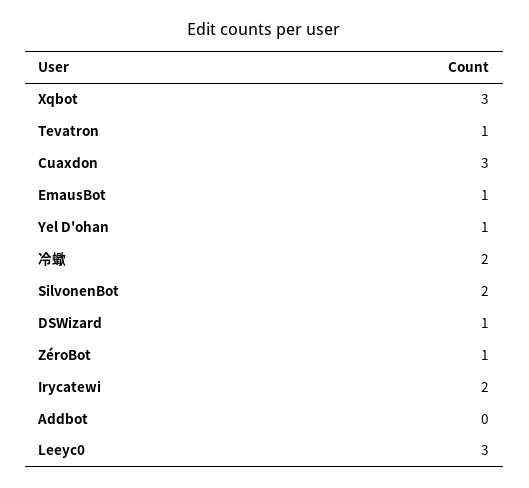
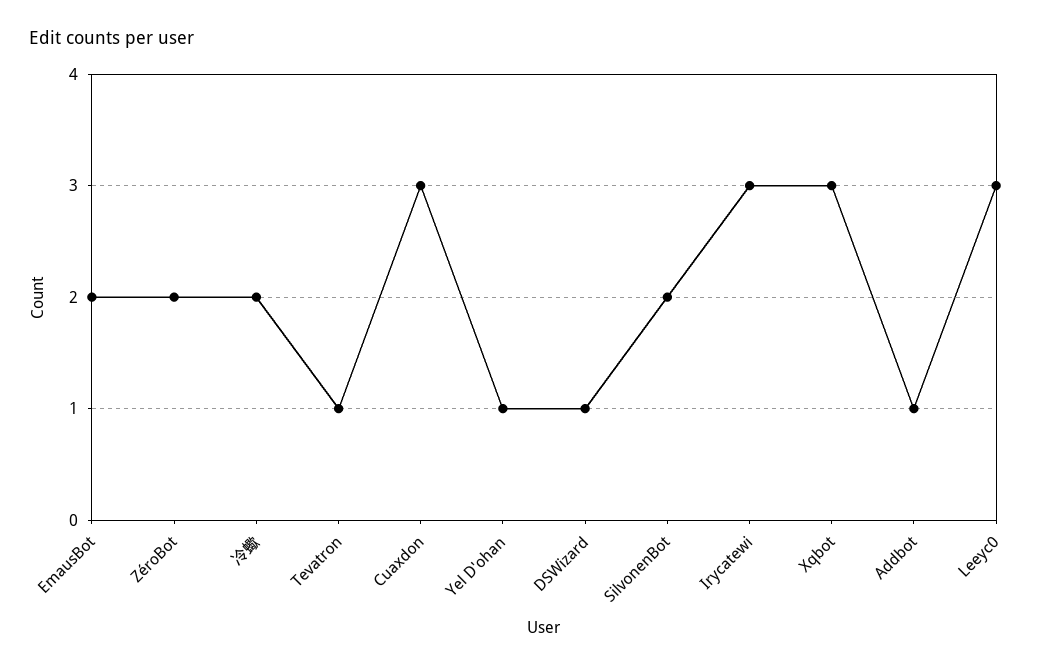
EmausBot: 1 -> 2
ZéroBot: 1 -> 2
Irycatewi: 2 -> 3
Addbot: 0 -> 1

